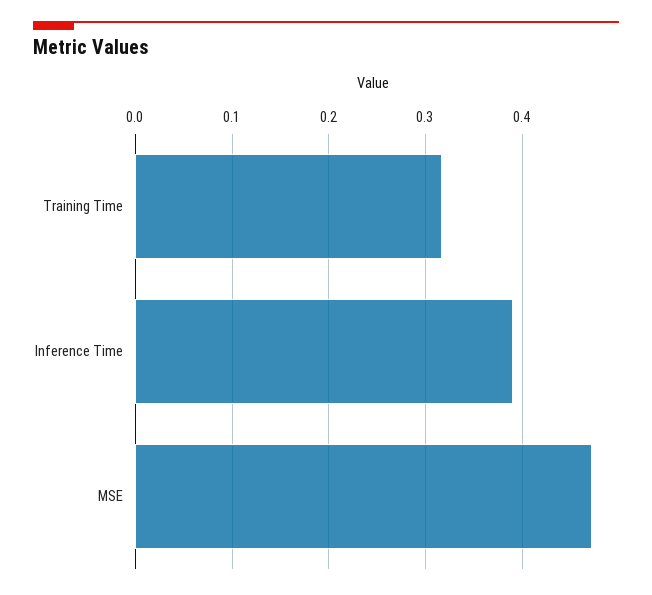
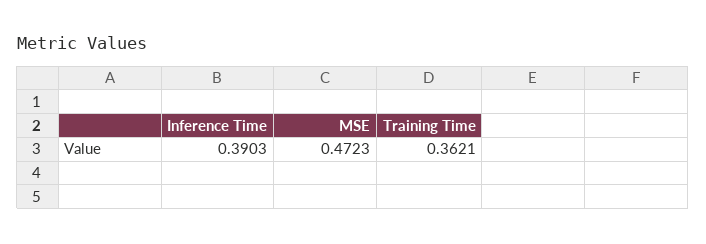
Training Time: 0.32 -> 0.3621

